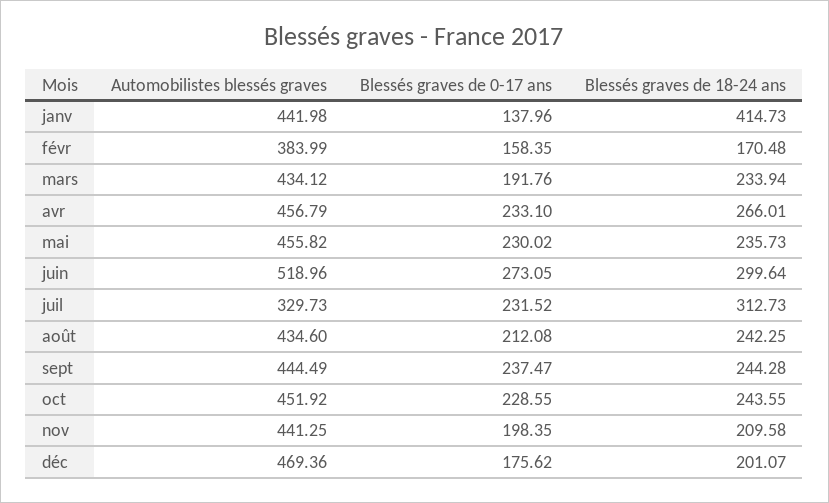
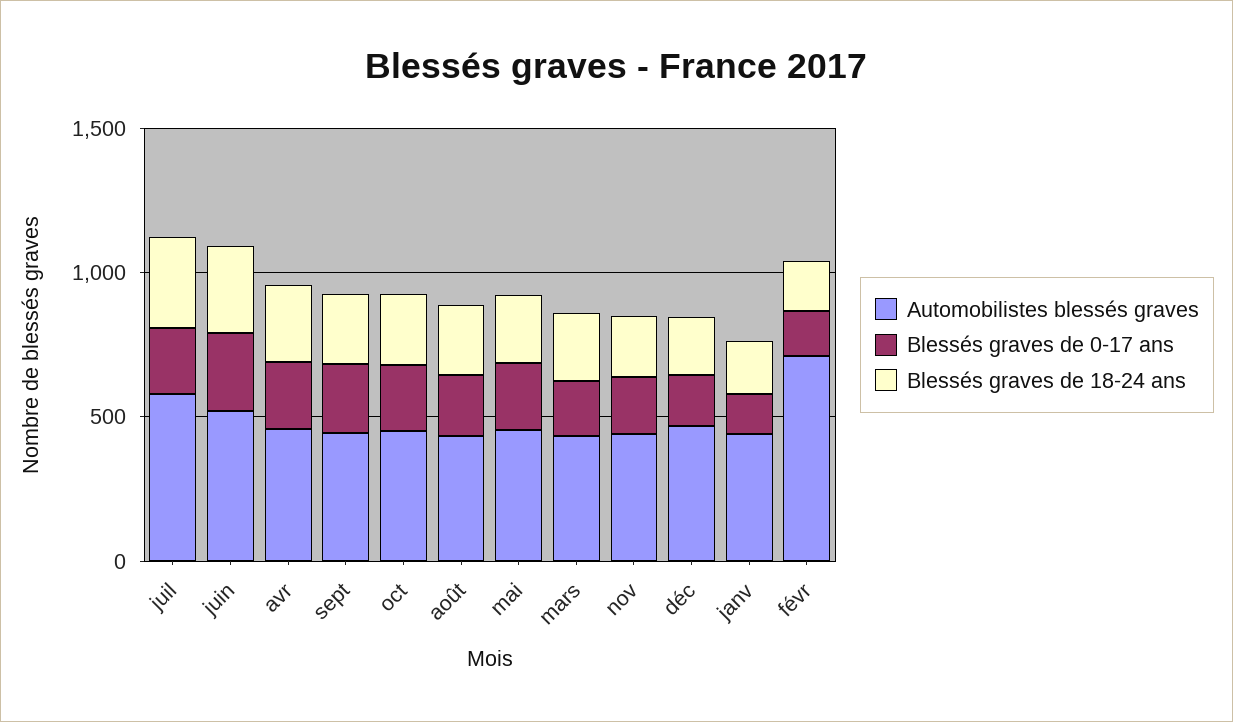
Blessés graves de 18-24 ans, janv: 414.73 -> 200
Automobilistes blessés graves, févr: 383.99 -> 700
Automobilistes blessés graves, juil: 329.73 -> 600

